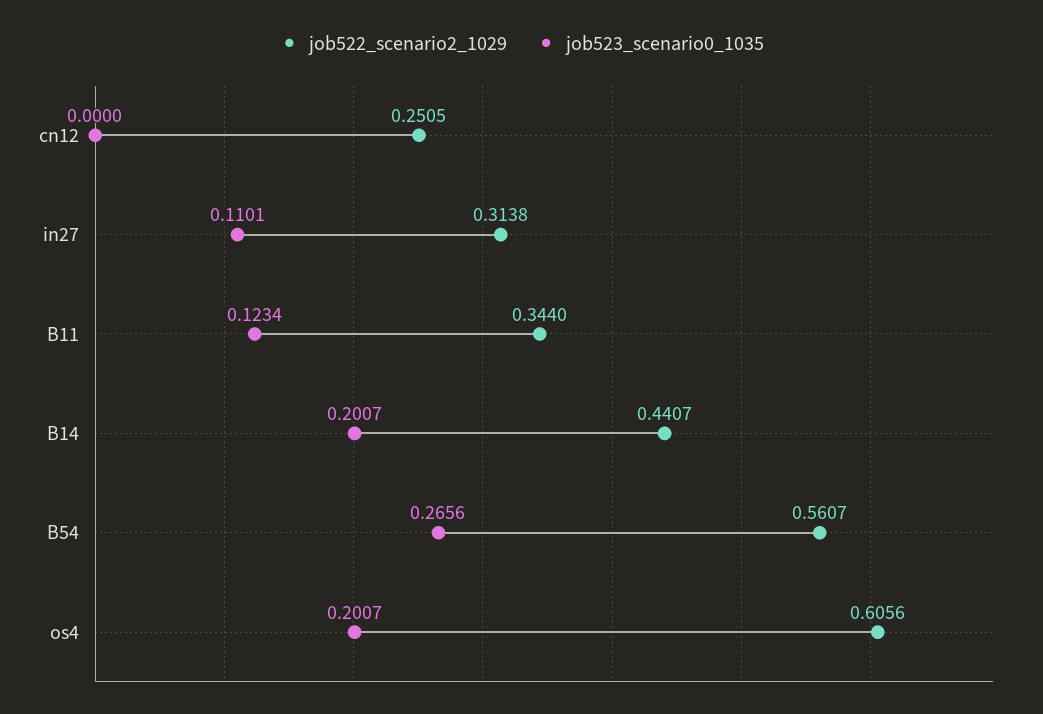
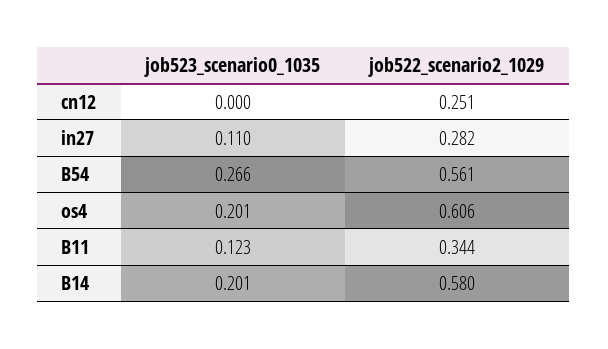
job522_scenario2_1029, in27: 0.3138 -> 0.282
job522_scenario2_1029, B14: 0.4407 -> 0.58

